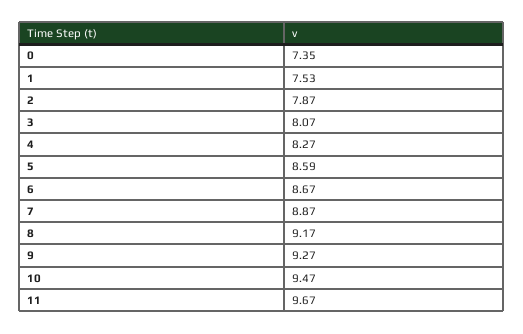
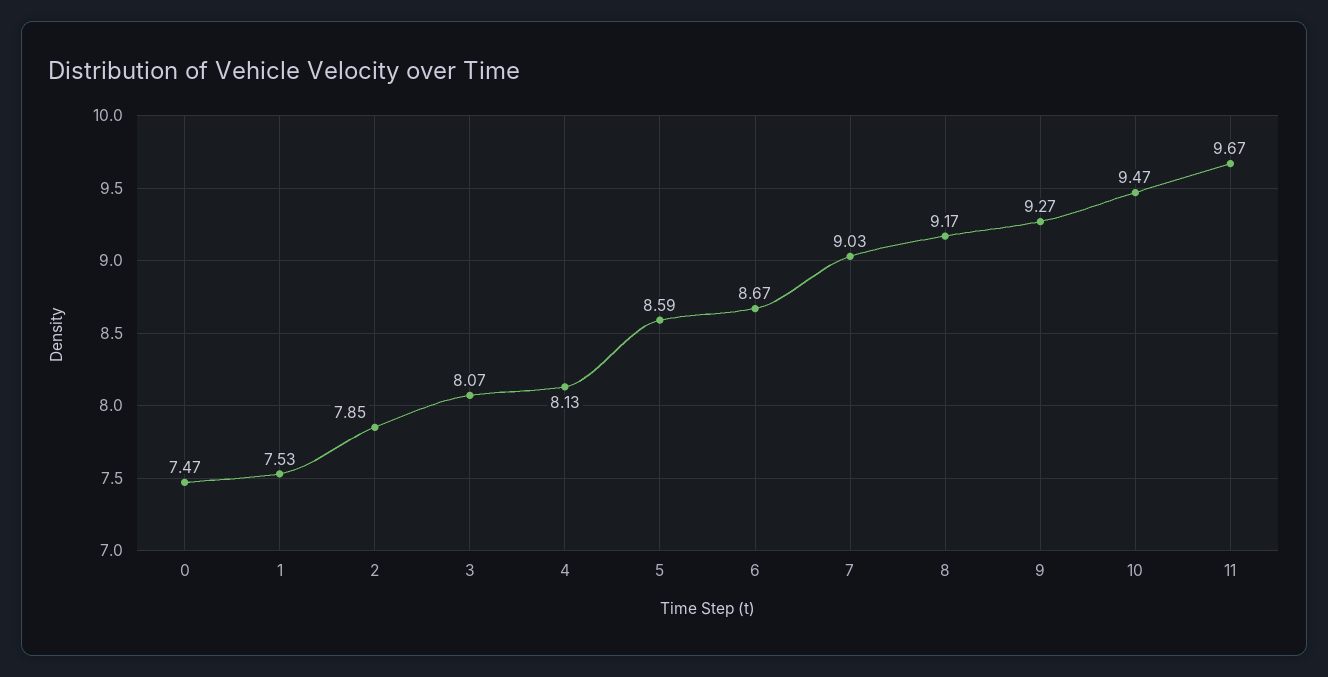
0: 7.35 -> 7.47
2: 7.87 -> 7.85
4: 8.27 -> 8.13
7: 8.87 -> 9.03

